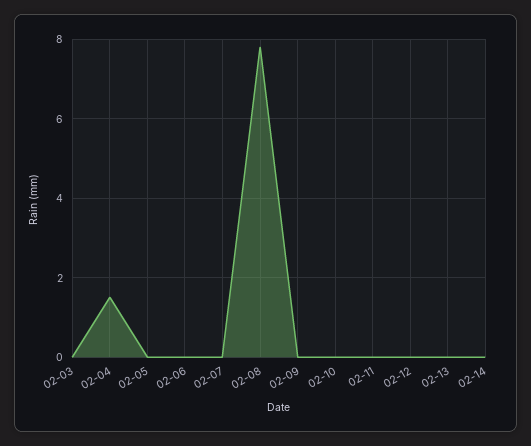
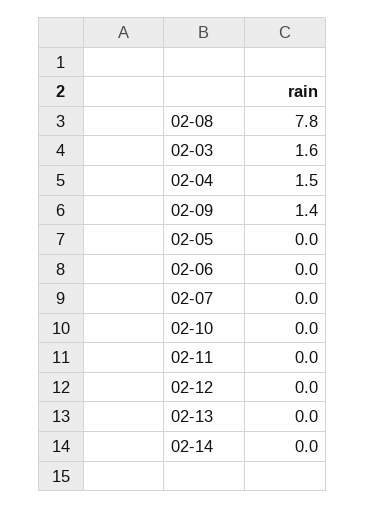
02-03: 0 -> 1.6
02-09: 0 -> 1.4

